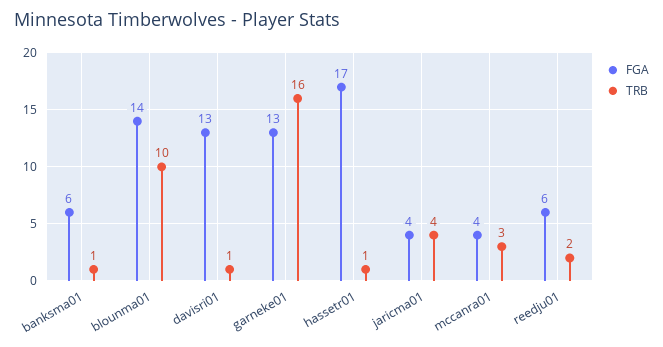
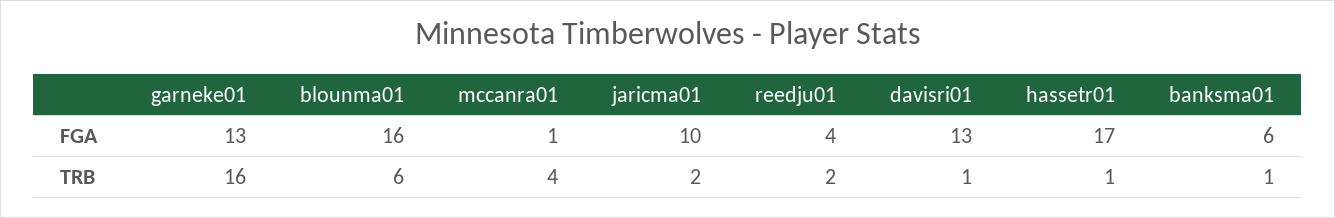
FGA, blounma01: 14 -> 16
TRB, blounma01: 10 -> 6
FGA, jaricma01: 4 -> 10
TRB, jaricma01: 4 -> 2
FGA, mccanra01: 4 -> 1
TRB, mccanra01: 3 -> 4
FGA, reedju01: 6 -> 4

